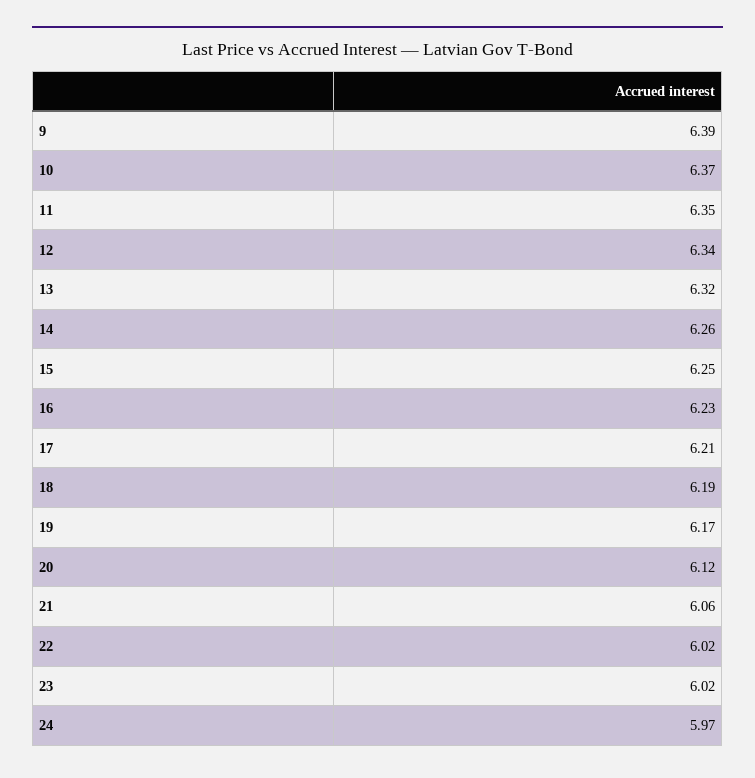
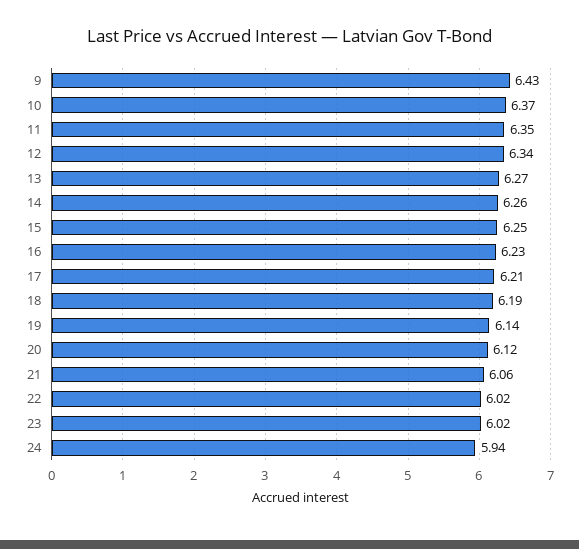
9: 6.39 -> 6.43
13: 6.32 -> 6.27
19: 6.17 -> 6.14
24: 5.97 -> 5.94

